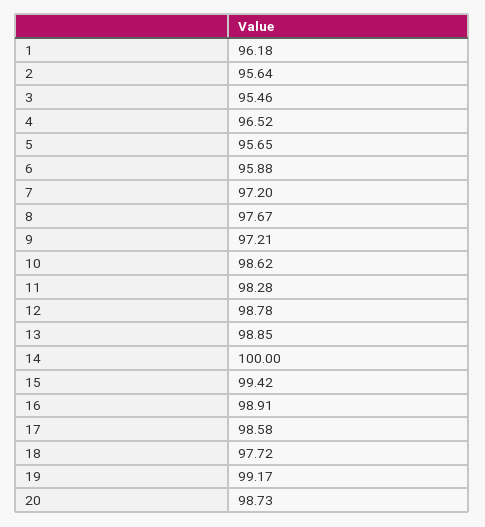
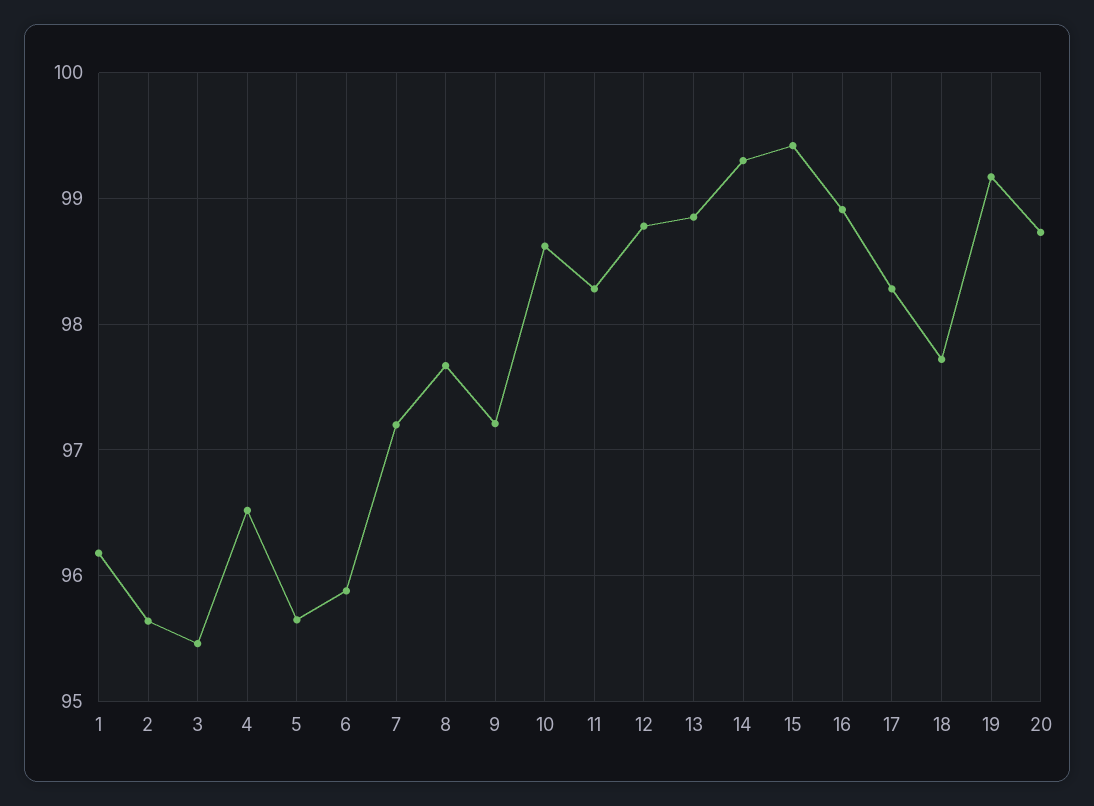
14: 100 -> 99.3
17: 98.58 -> 98.3

